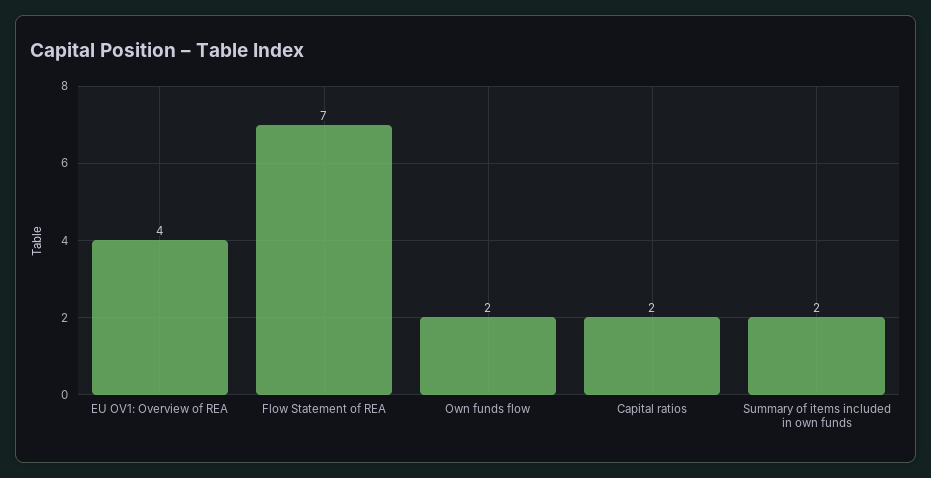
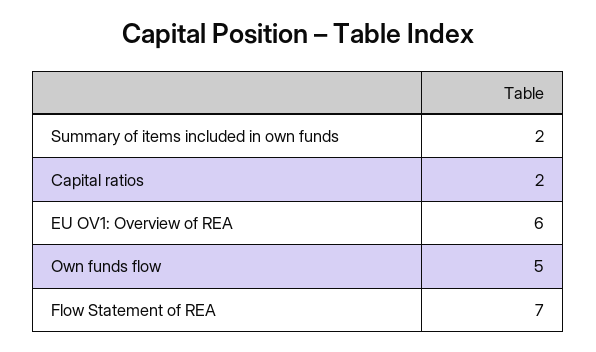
EU OV1: Overview of REA: 4 -> 6
Own funds flow: 2 -> 5

